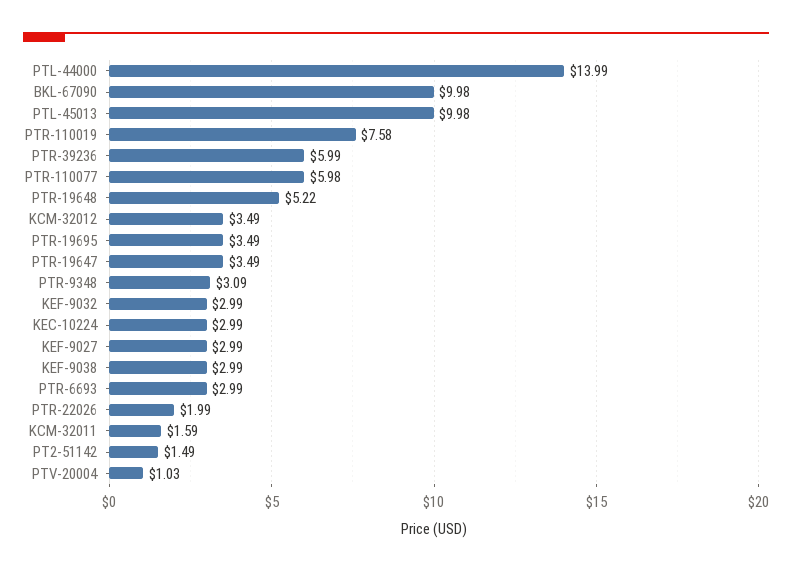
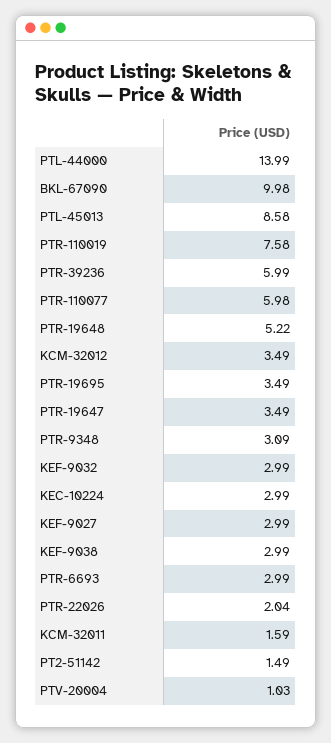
PTL-45013: 9.98 -> 8.58
PTR-22026: 1.99 -> 2.04

